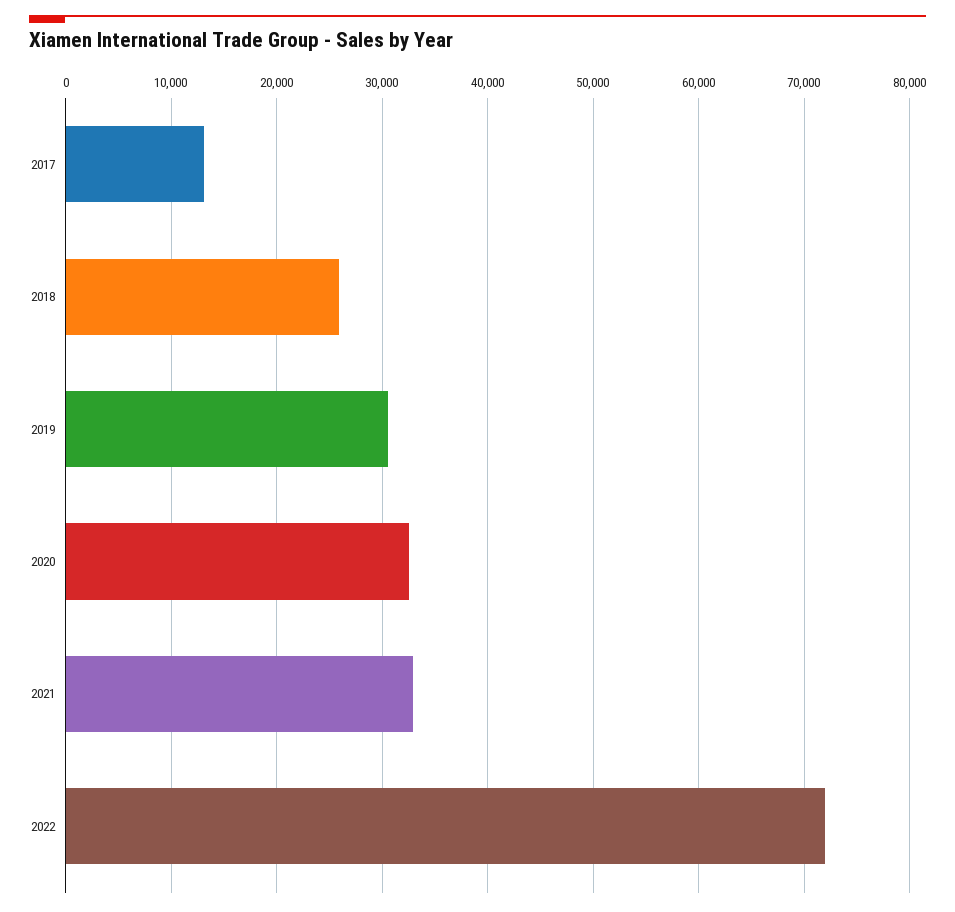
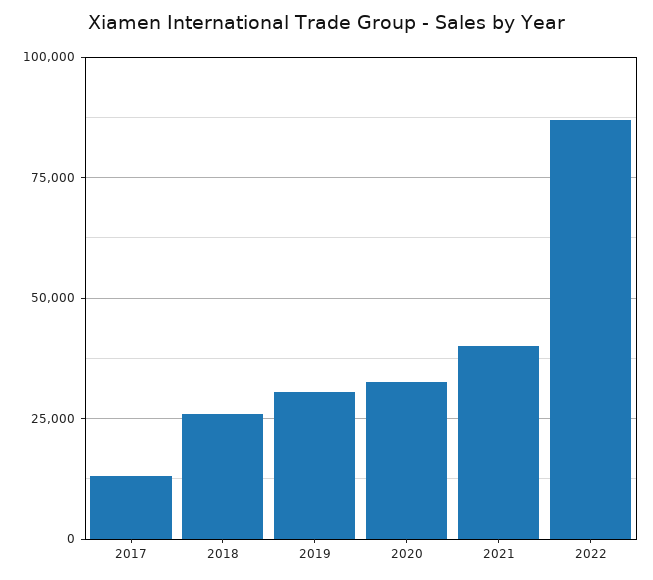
2021: 33000 -> 40000
2022: 72000 -> 87500

